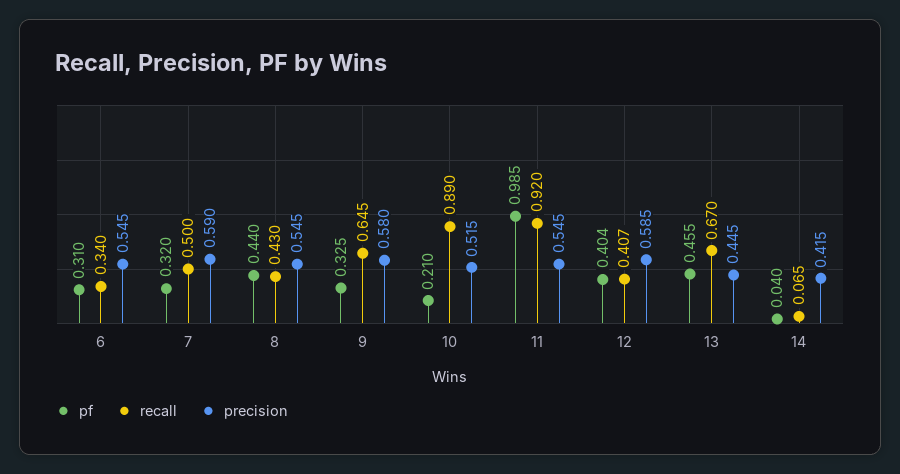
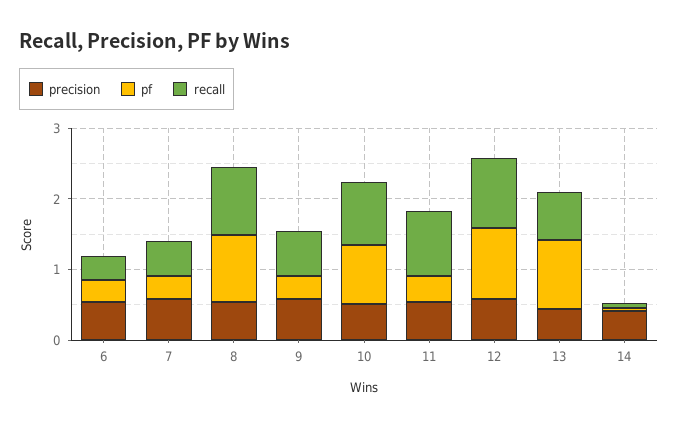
pf, 8: 0.44 -> 1
recall, 8: 0.43 -> 1
pf, 10: 0.21 -> 0.8
pf, 11: 0.985 -> 0.4
pf, 12: 0.404 -> 1
recall, 12: 0.407 -> 1
pf, 13: 0.455 -> 1

